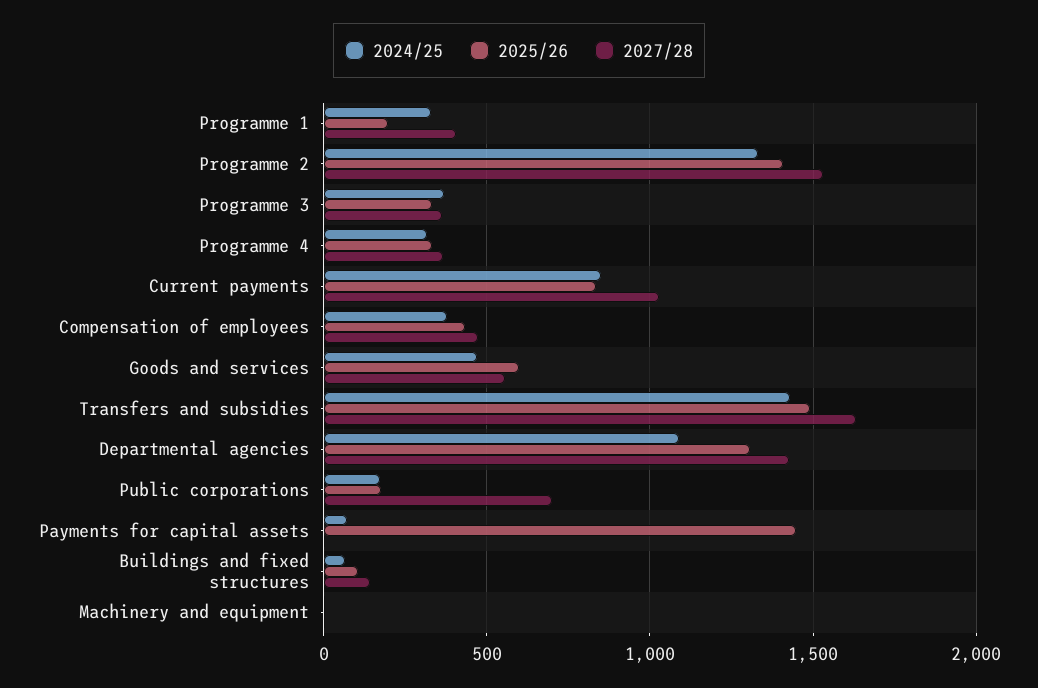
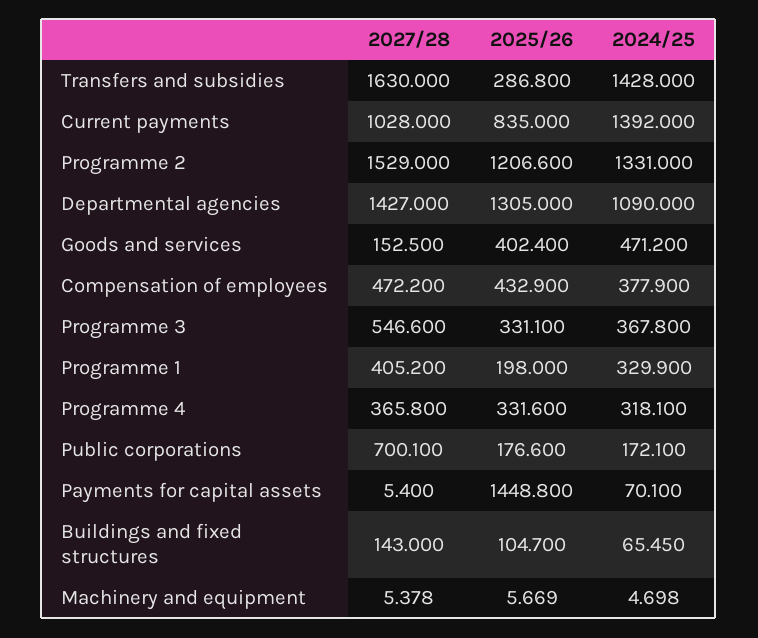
2025/26, Programme 2: 1400 -> 1206.6
2027/28, Programme 3: 350 -> 546.6
2024/25, Current payments: 850 -> 1392
2025/26, Goods and services: 600 -> 402.4
2027/28, Goods and services: 550 -> 152.5
2025/26, Transfers and subsidies: 1500 -> 286.8

